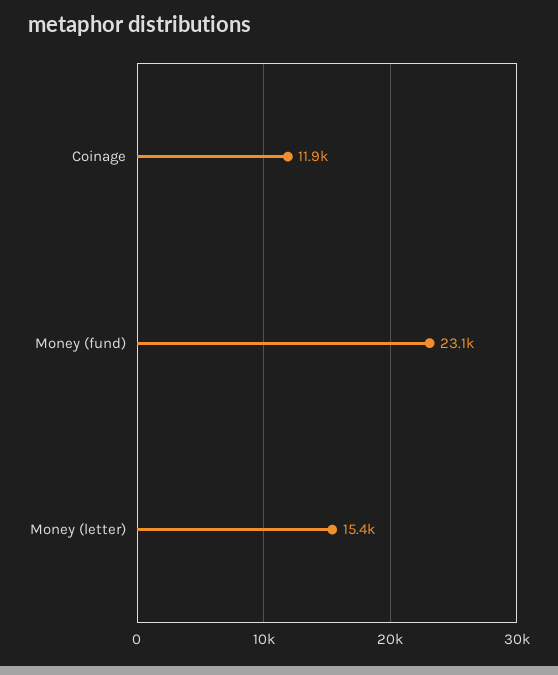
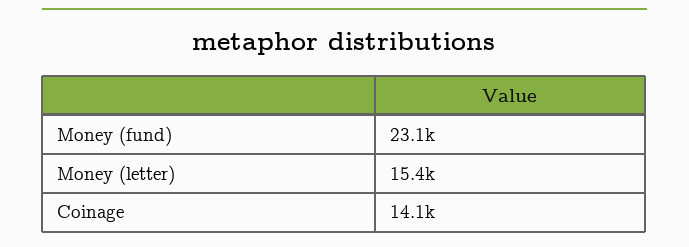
Coinage: 11900 -> 14100

